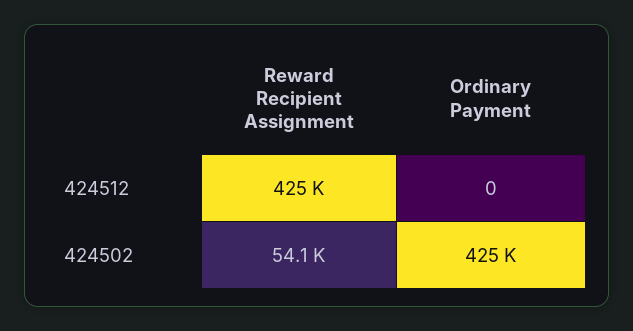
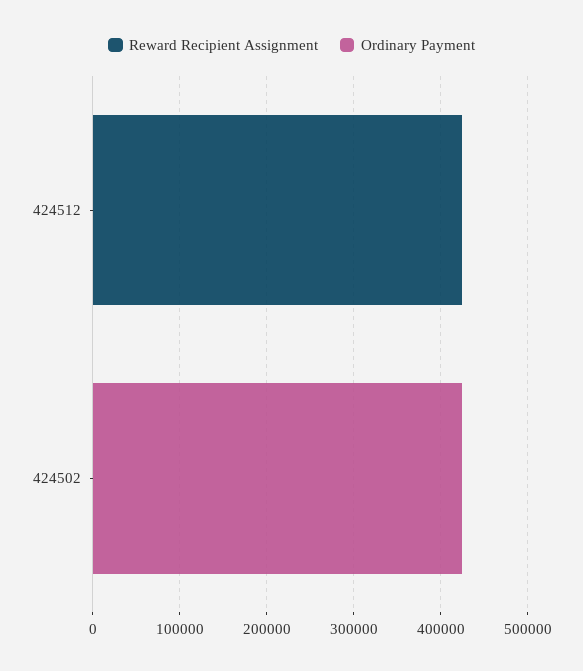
Reward Recipient Assignment, 424502: 54100 -> 0

